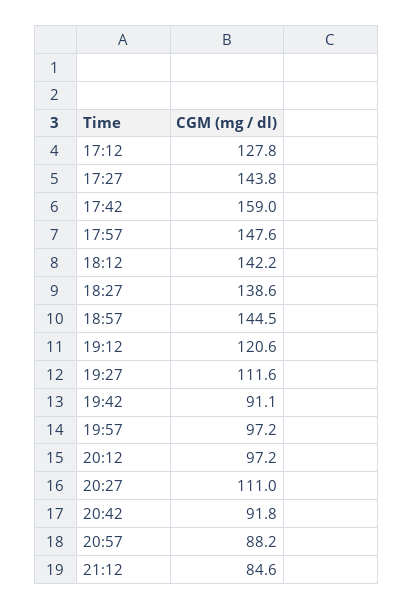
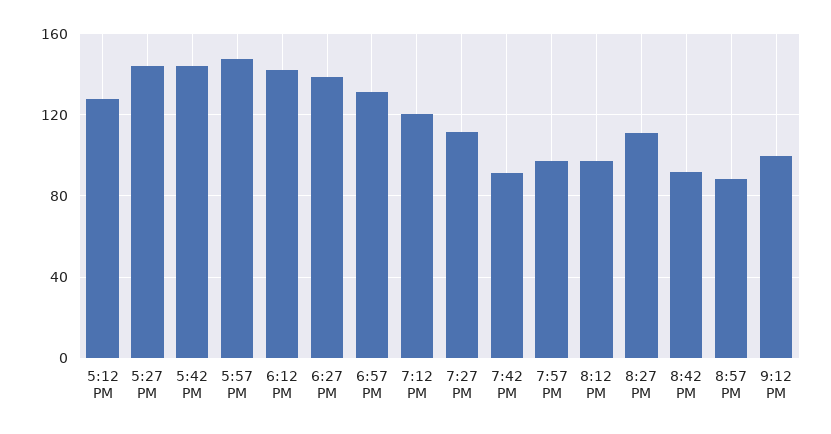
17:42: 159 -> 145
18:57: 144.5 -> 130
21:12: 84.6 -> 100

